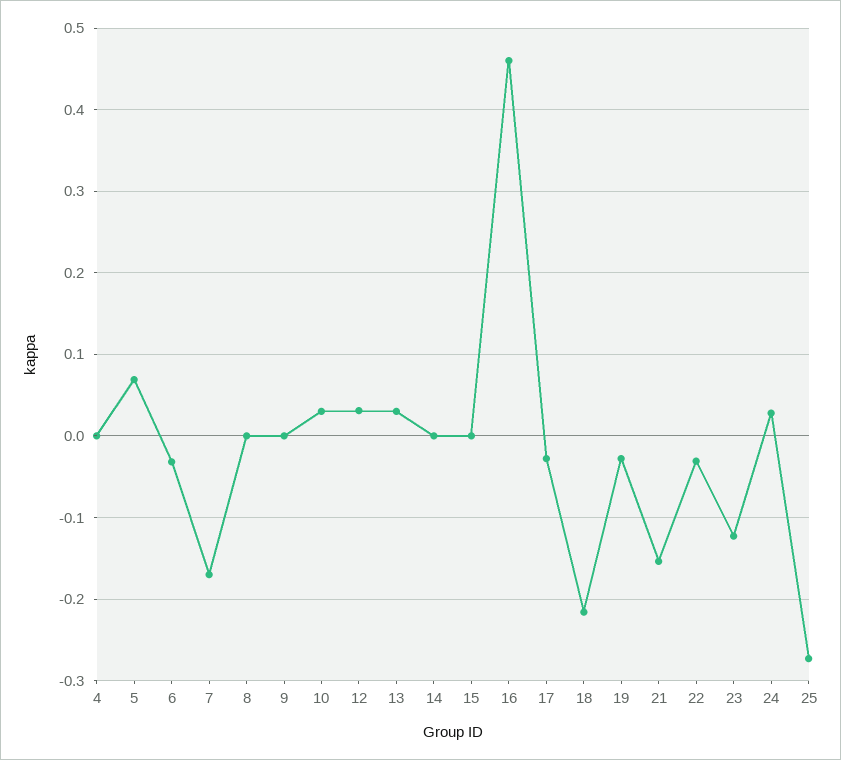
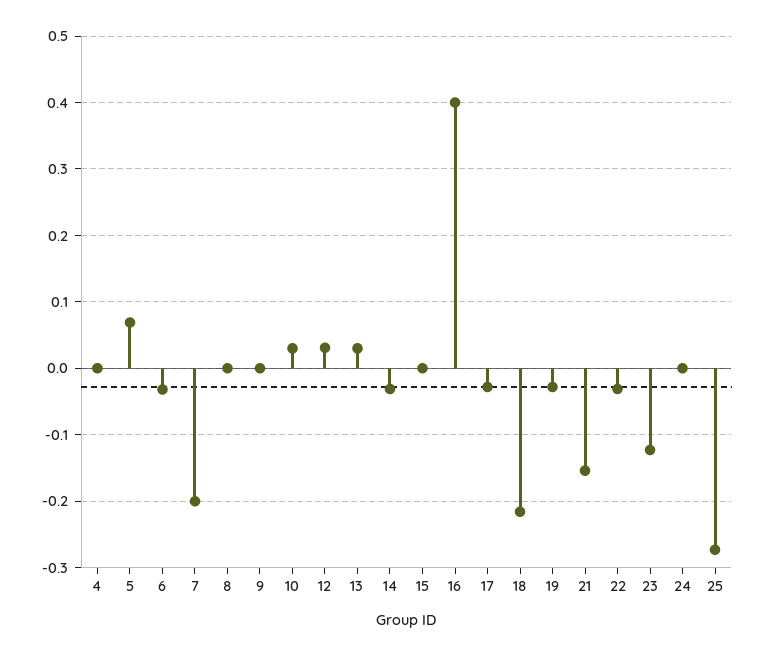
7: -0.17 -> -0.2
14: 0 -> -0.03
16: 0.46 -> 0.4
24: 0.03 -> 0

